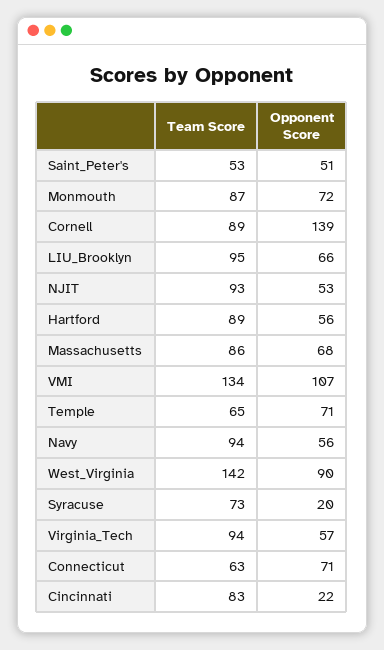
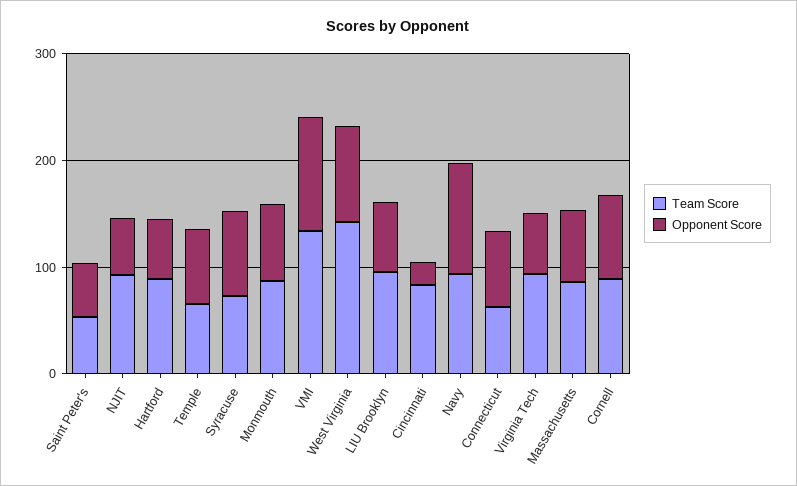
Opponent Score, Cornell: 139 -> 80
Opponent Score, Navy: 56 -> 100
Opponent Score, Syracuse: 20 -> 80

